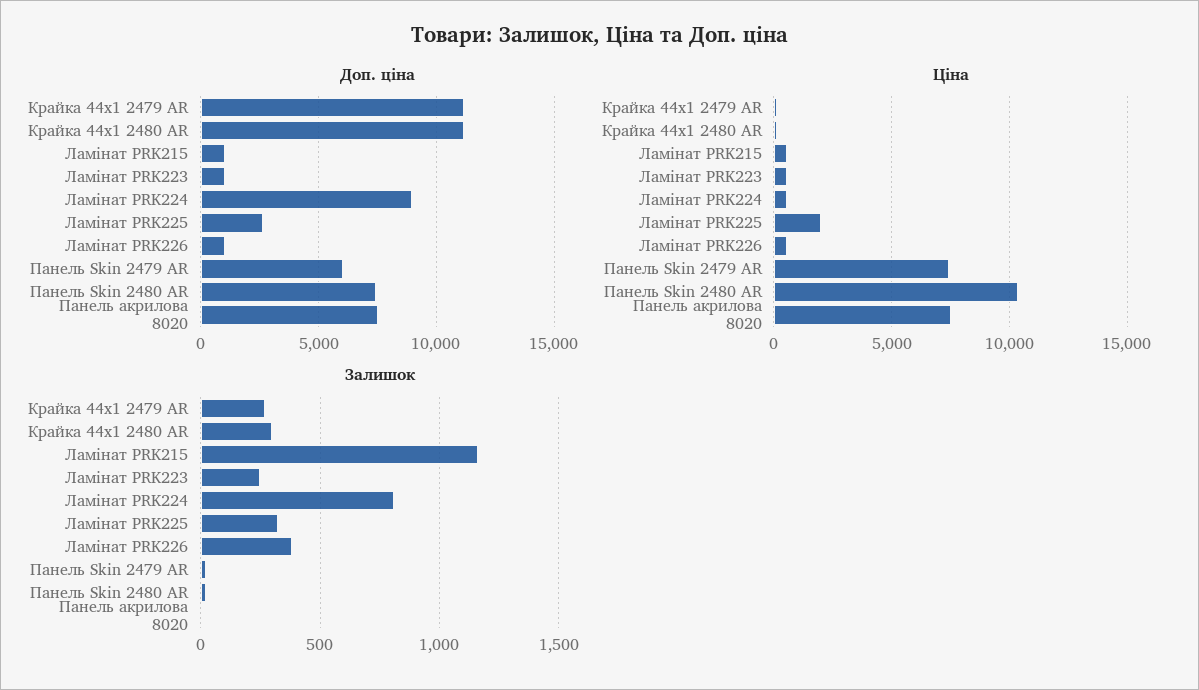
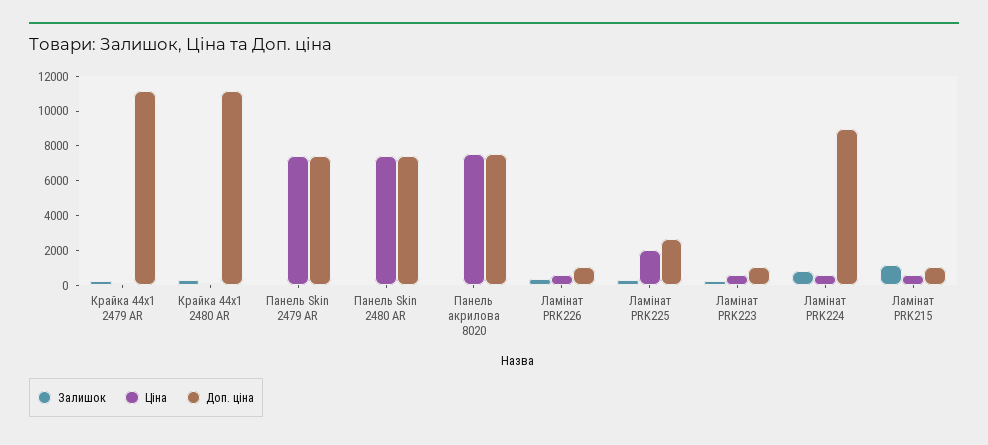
Доп. ціна, Панель Skin 2479 AR: 6000 -> 7500
Ціна, Панель Skin 2480 AR: 10500 -> 7500

